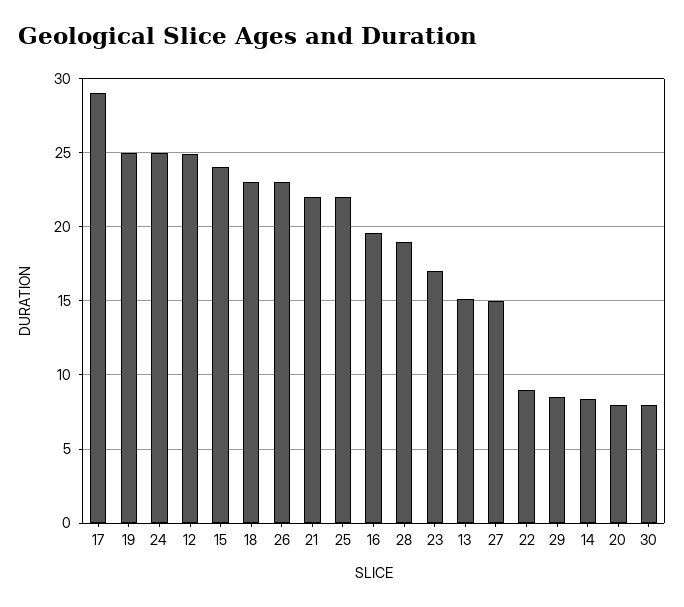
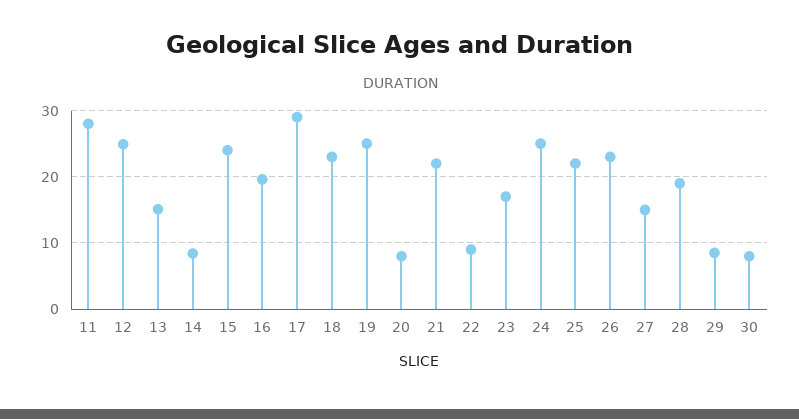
11: none -> 28

